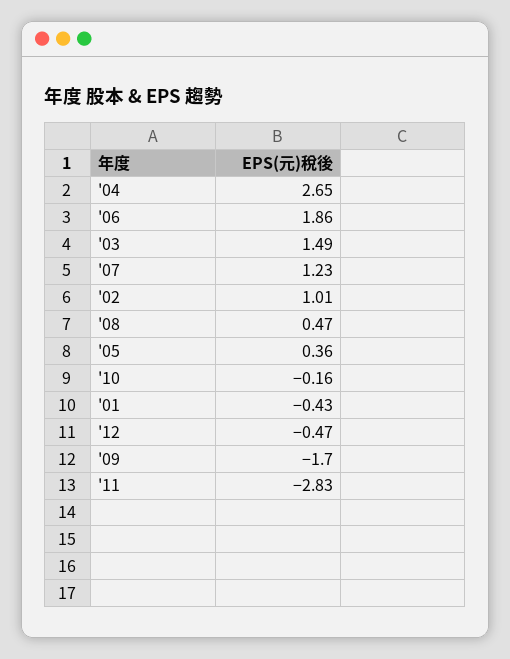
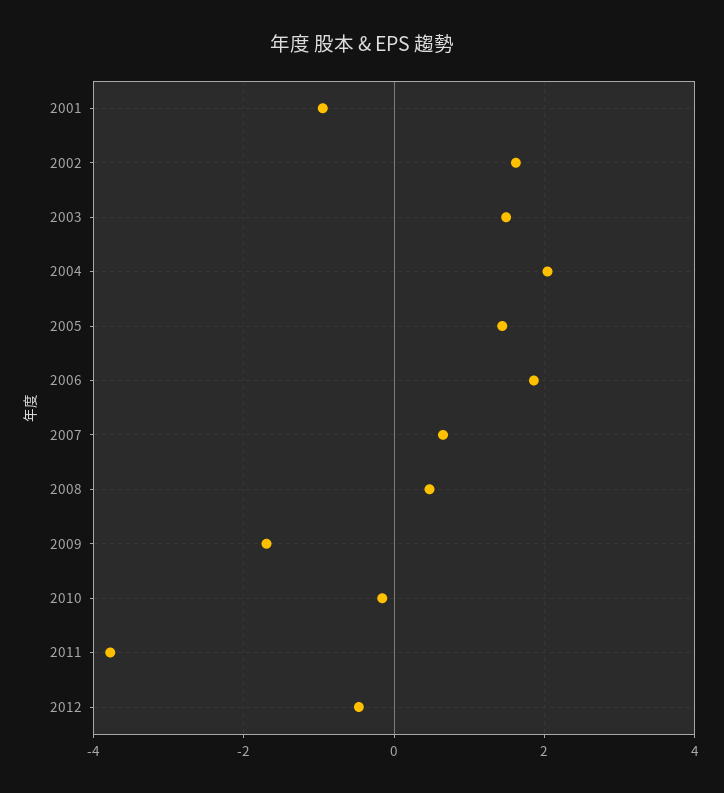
'04: 2.65 -> 2
'07: 1.23 -> 0.6
'02: 1.01 -> 1.6
'05: 0.36 -> 1.4
'01: -0.43 -> -1
'11: -2.83 -> -3.8

